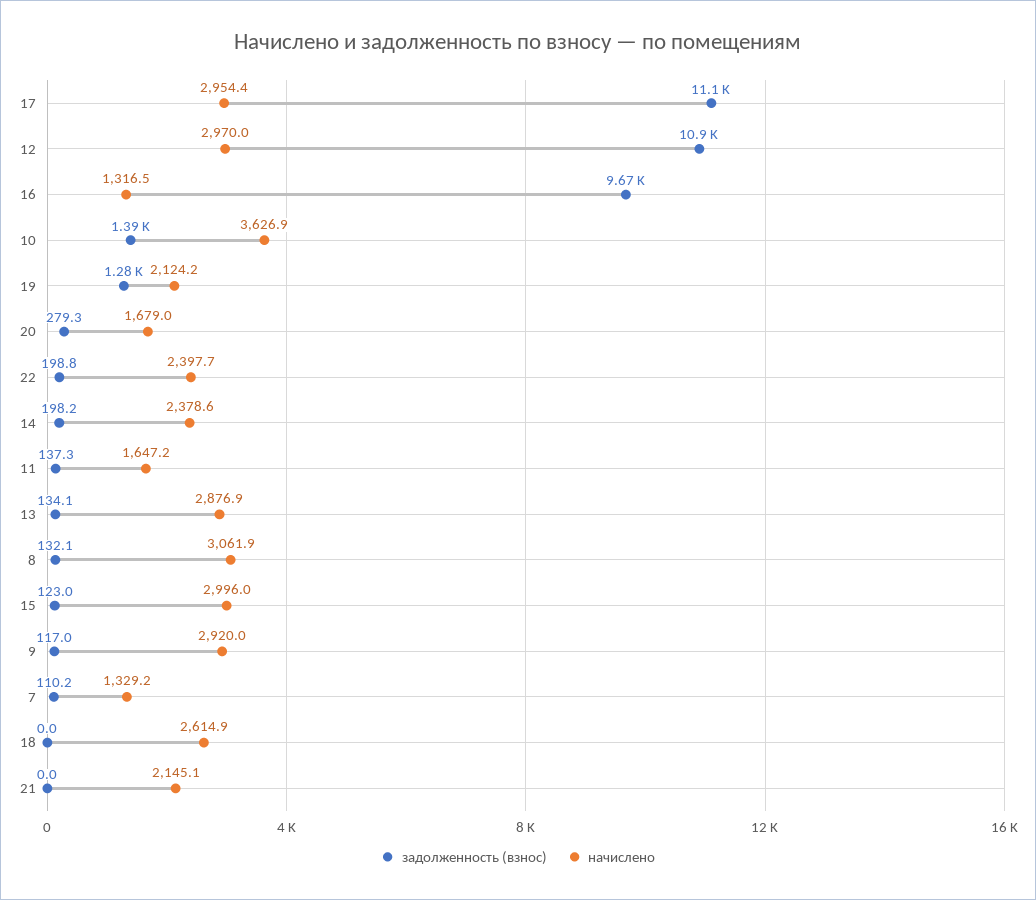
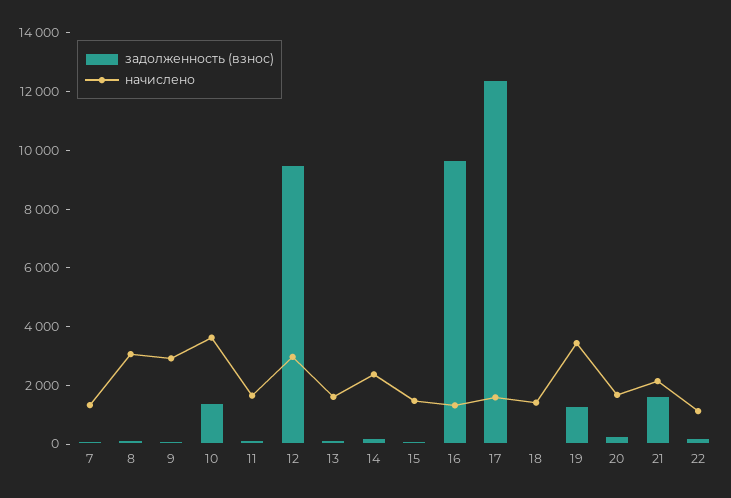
задолженность (взнос), 17: 11100 -> 12500
начислено, 17: 2954.4 -> 1500
задолженность (взнос), 12: 10900 -> 9500
начислено, 19: 2124.2 -> 3500
начислено, 22: 2397.7 -> 1000
начислено, 13: 2876.9 -> 1500
начислено, 15: 2996 -> 1500
начислено, 18: 2614.9 -> 1500
задолженность (взнос), 21: 0 -> 1500

